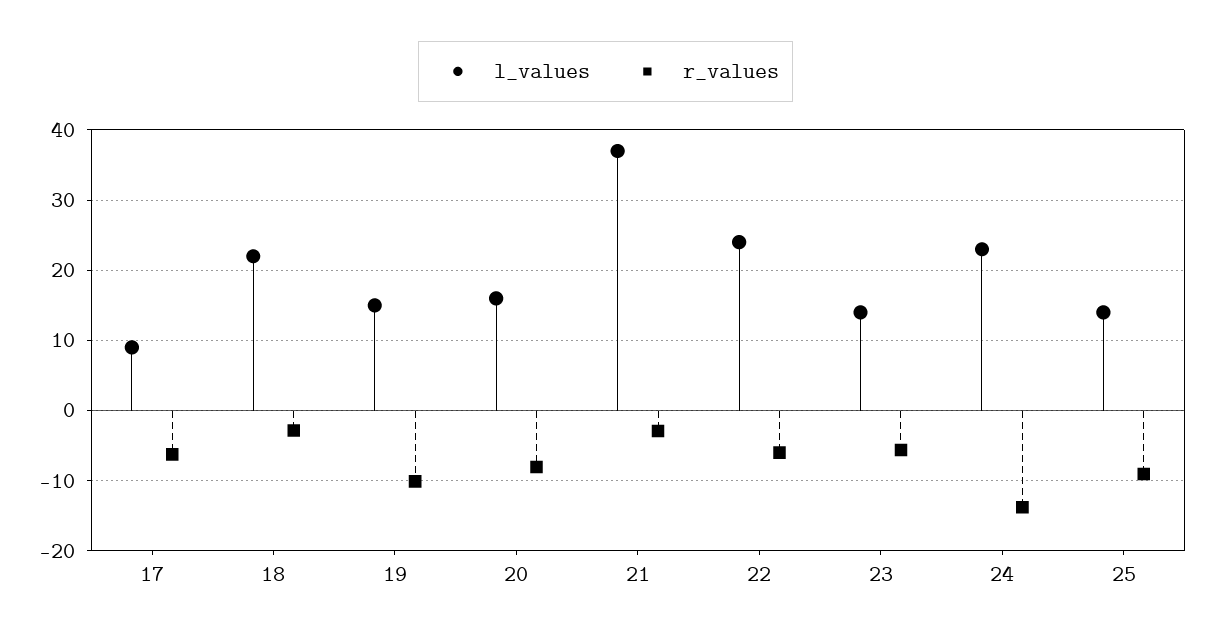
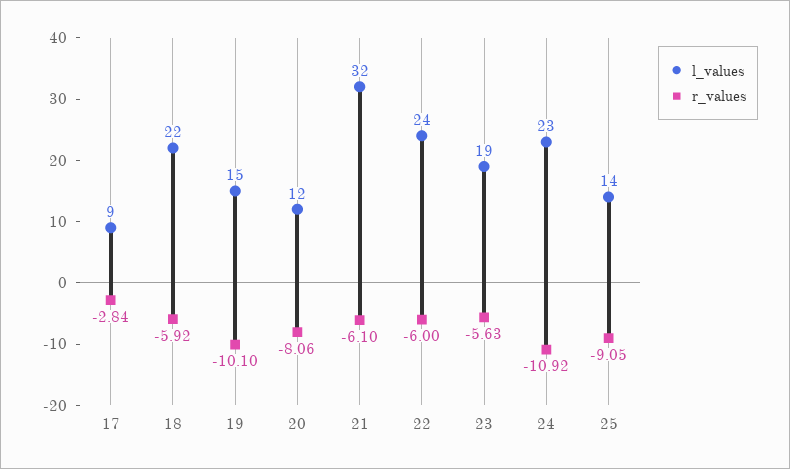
r_values, 17: -6 -> -2.84
r_values, 18: -3 -> -5.92
l_values, 20: 16 -> 12
l_values, 21: 37 -> 32
r_values, 21: -3 -> -6.1
l_values, 23: 14 -> 19
r_values, 24: -14 -> -10.92

